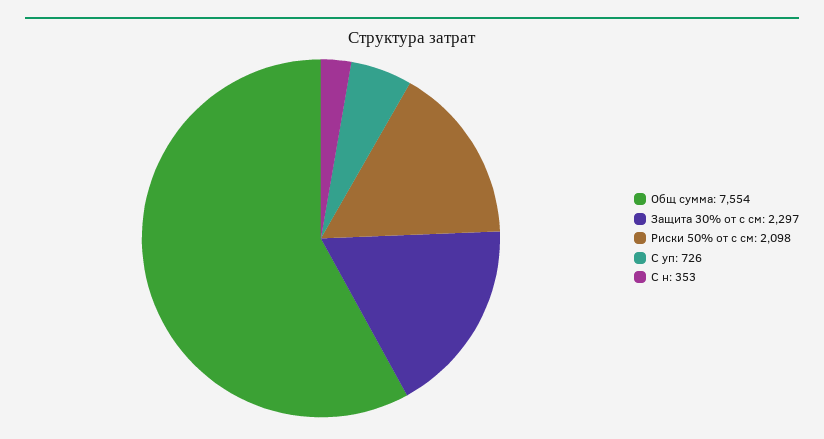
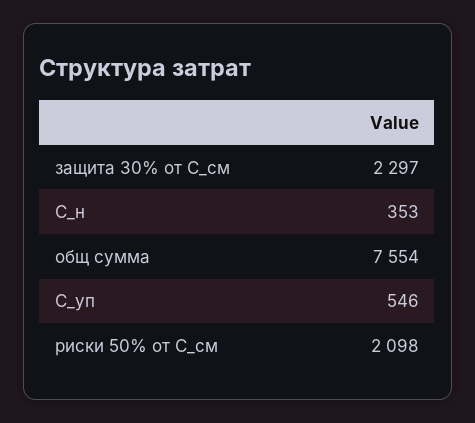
С уп: 726 -> 546

